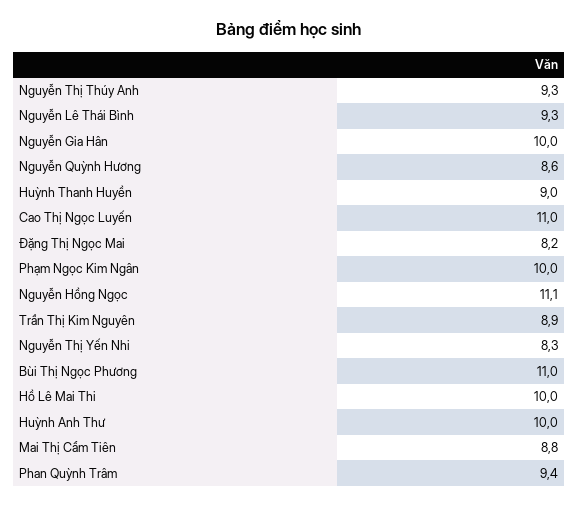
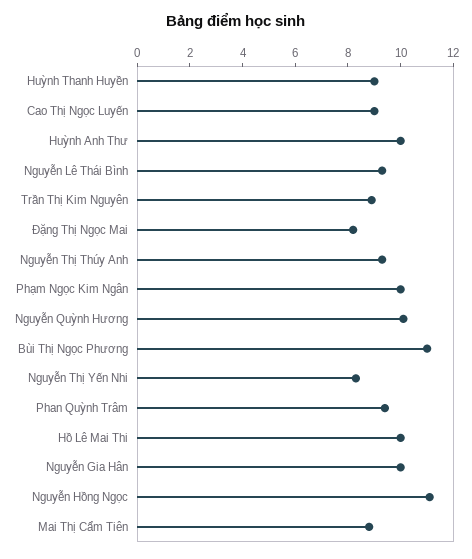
Nguyễn Quỳnh Hương: 8.6 -> 10
Cao Thị Ngọc Luyến: 11 -> 9

